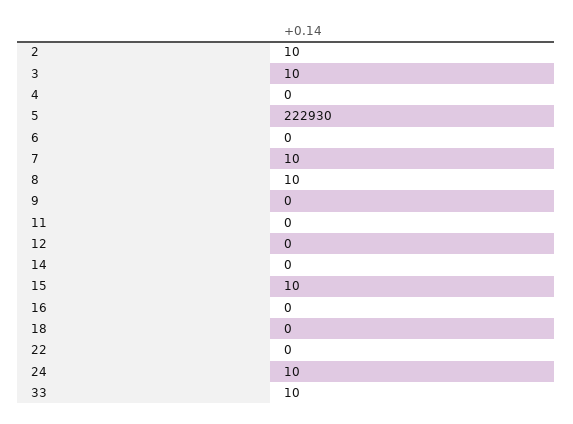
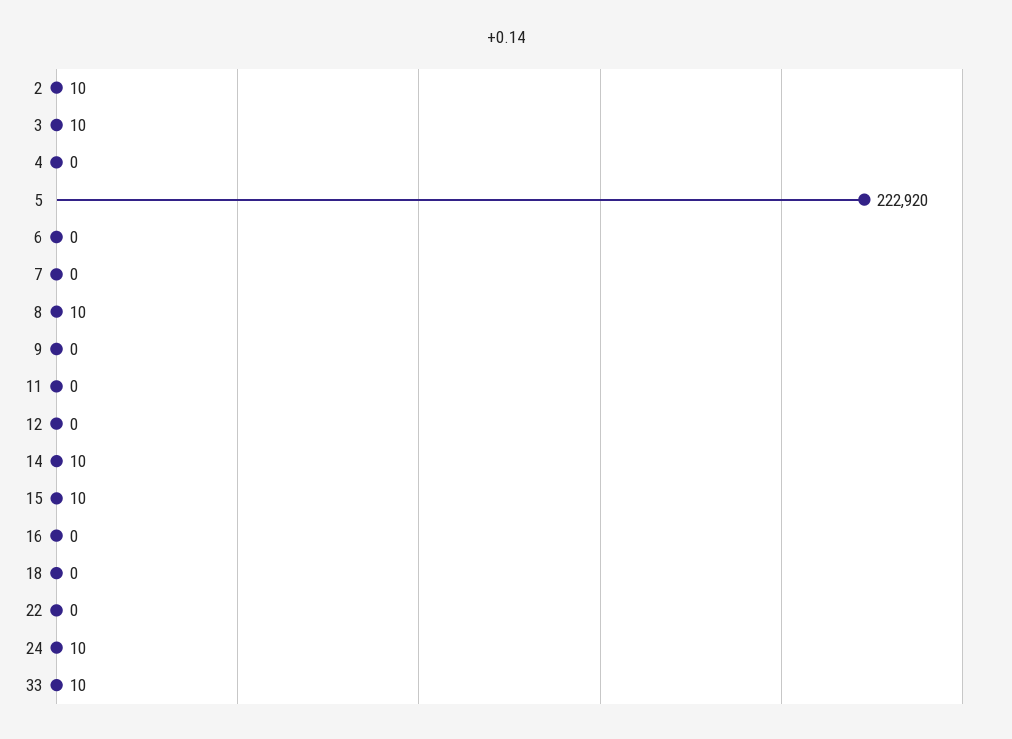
5: 222930 -> 222920
7: 10 -> 0
14: 0 -> 10

